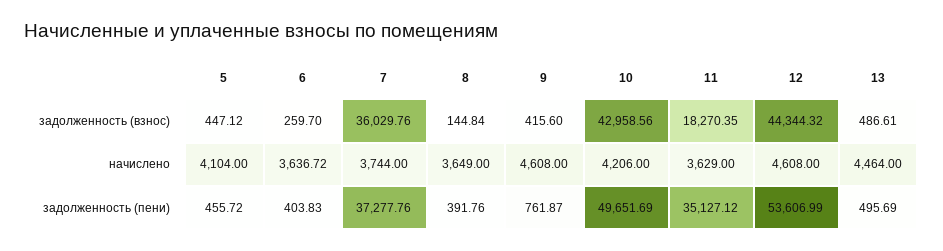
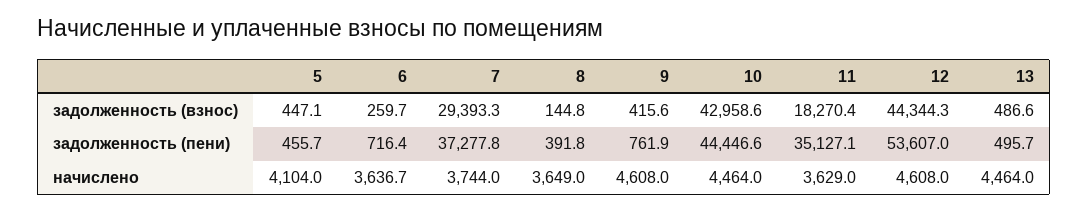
7, задолженность (взнос): 36029.76 -> 29393.3
10, начислено: 4206 -> 4464
6, задолженность (пени): 403.83 -> 716.4
10, задолженность (пени): 49651.69 -> 44446.6

